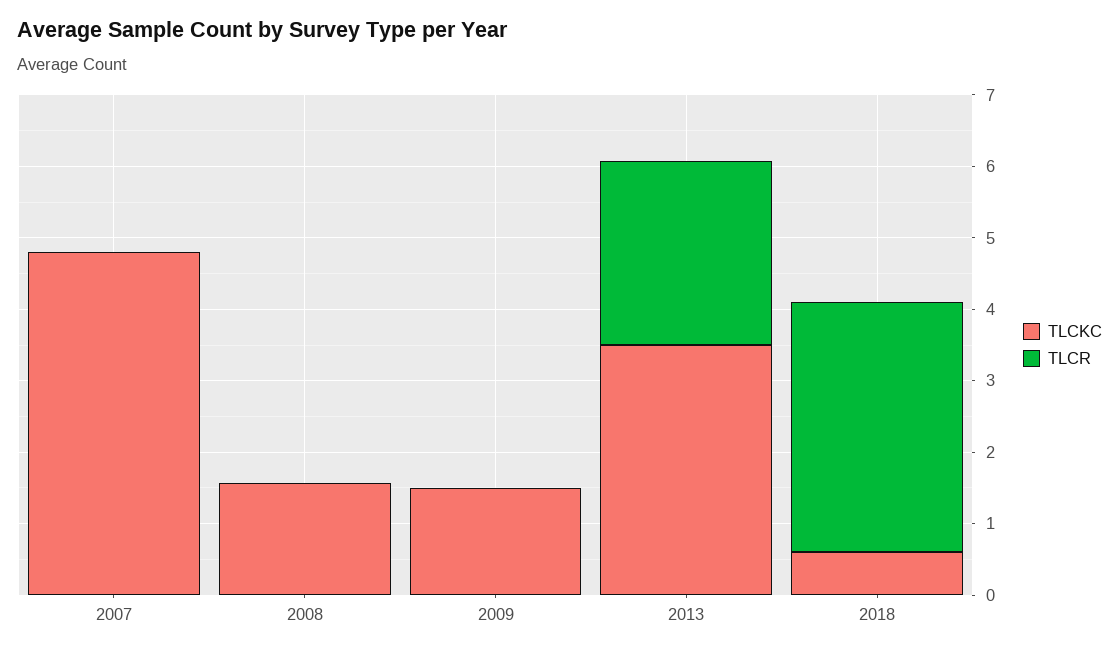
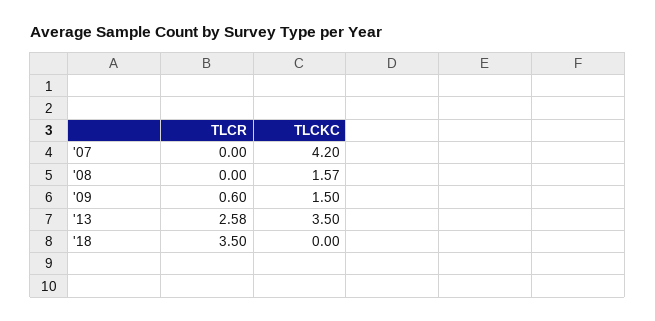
TLCKC, 2007: 4.8 -> 4.2
TLCR, 2009: 0 -> 0.6
TLCKC, 2018: 0.6 -> 0

